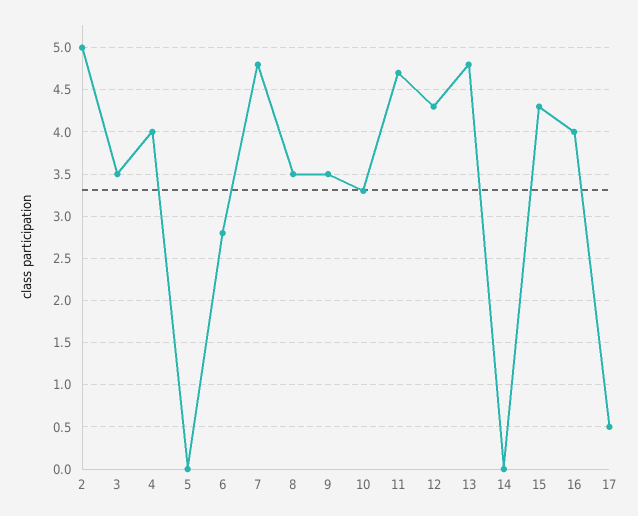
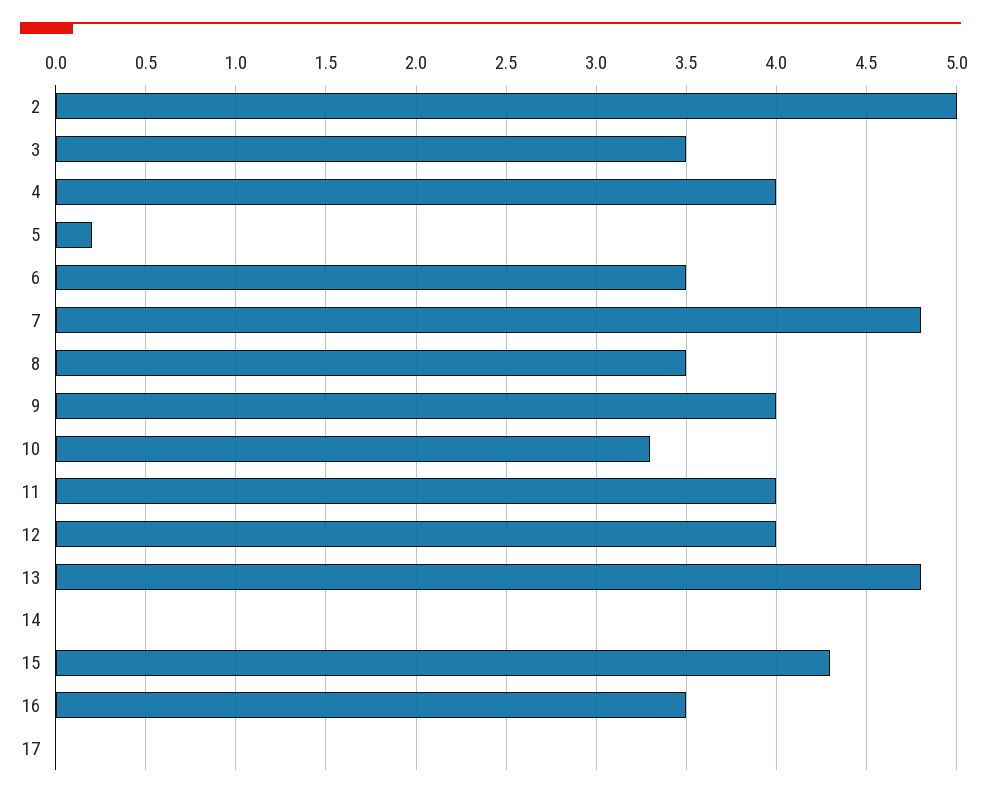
5: 0 -> 0.2
6: 2.8 -> 3.5
9: 3.5 -> 4
11: 4.7 -> 4
12: 4.3 -> 4
16: 4 -> 3.5
17: 0.5 -> 0

